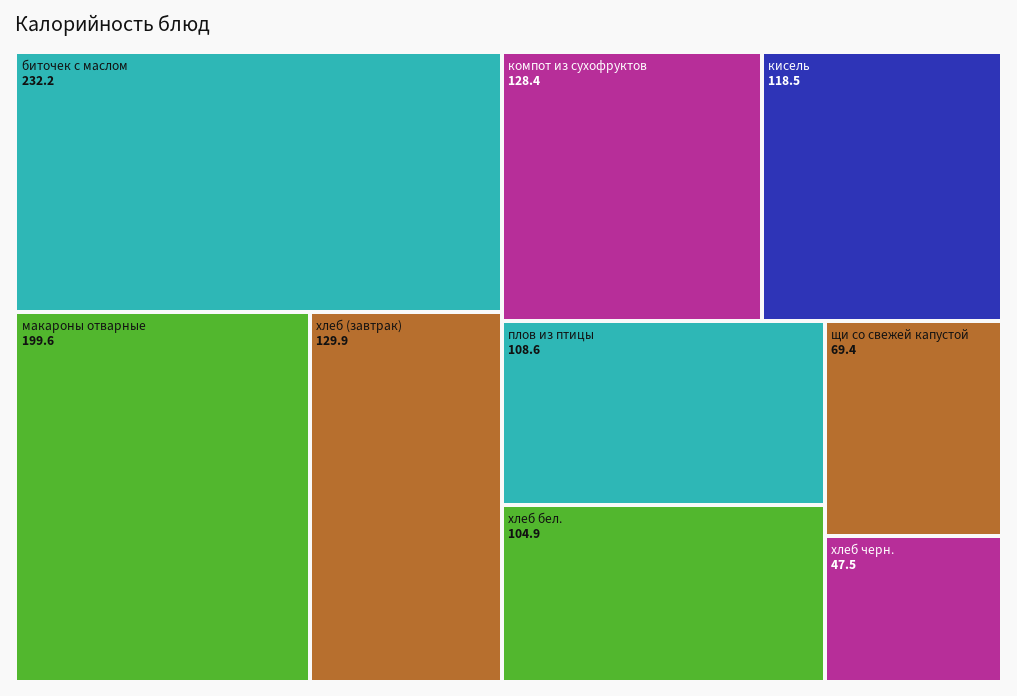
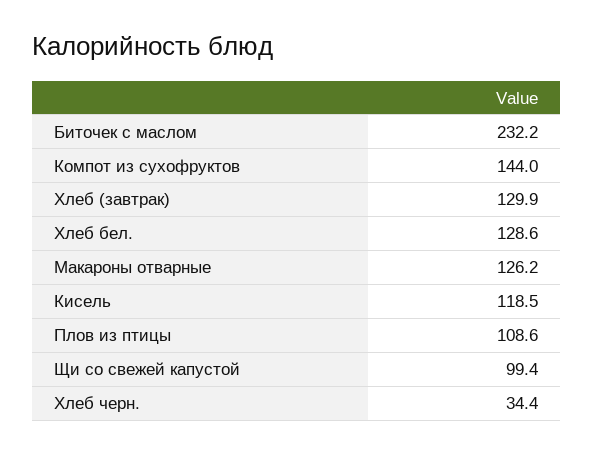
макароны отварные: 199.6 -> 126.2
компот из сухофруктов: 128.4 -> 144
хлеб бел.: 104.9 -> 128.6
щи со свежей капустой: 69.4 -> 99.4
хлеб черн.: 47.5 -> 34.4

